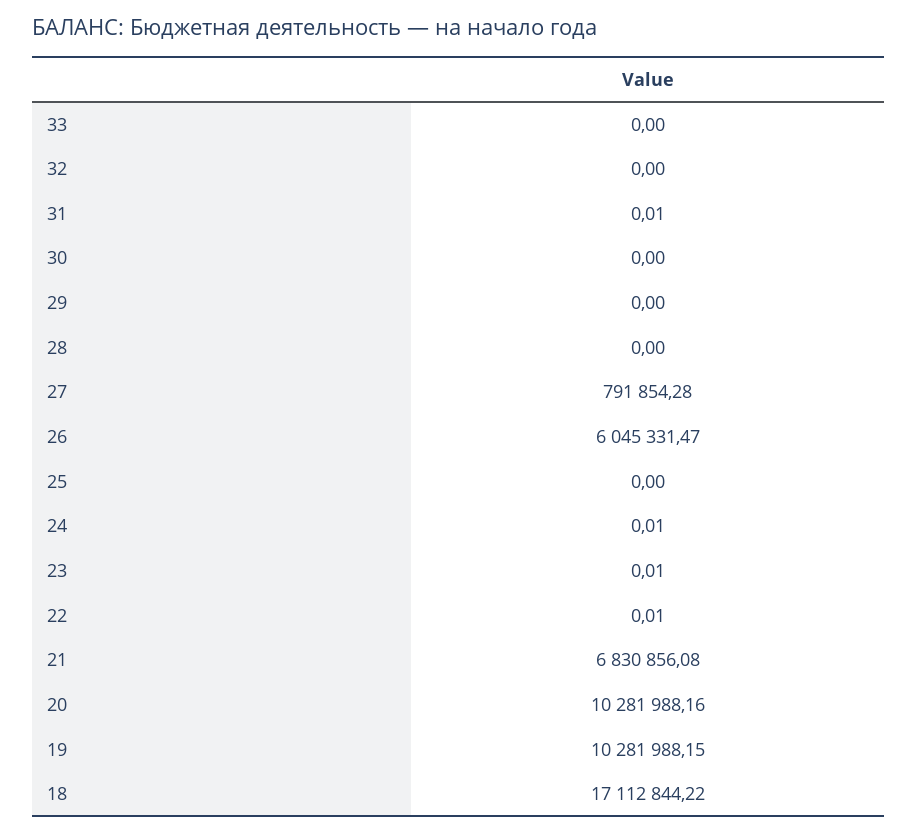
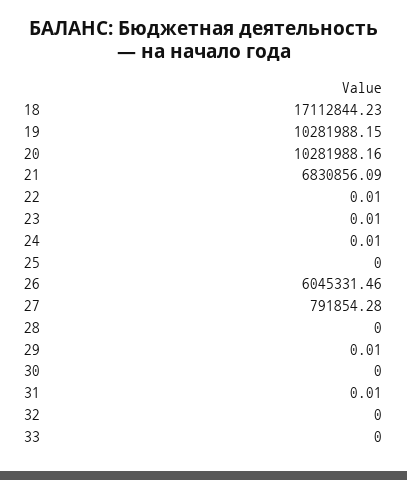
29: 0 -> 0.01
26: 6045331.47 -> 6045331.46
21: 6830856.08 -> 6830856.09
18: 17112844.22 -> 17112844.23

